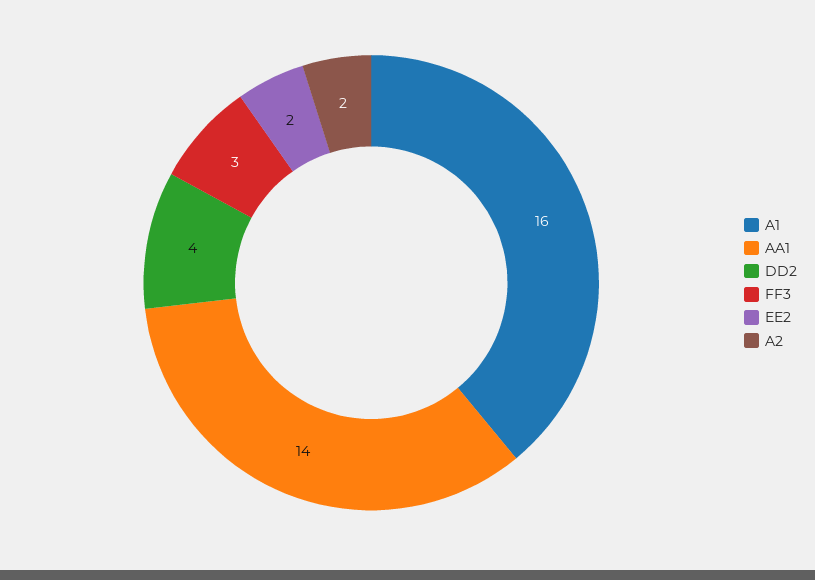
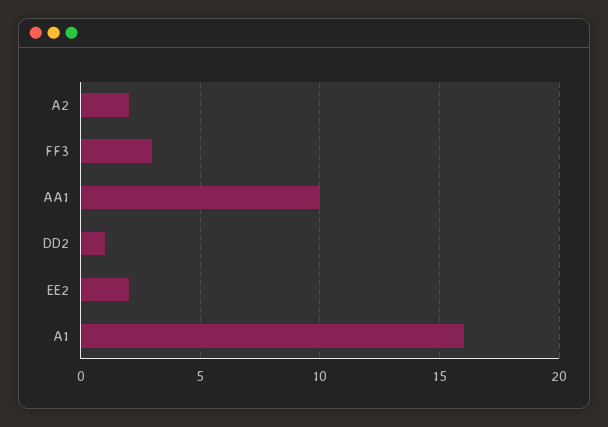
AA1: 14 -> 10
DD2: 4 -> 1

